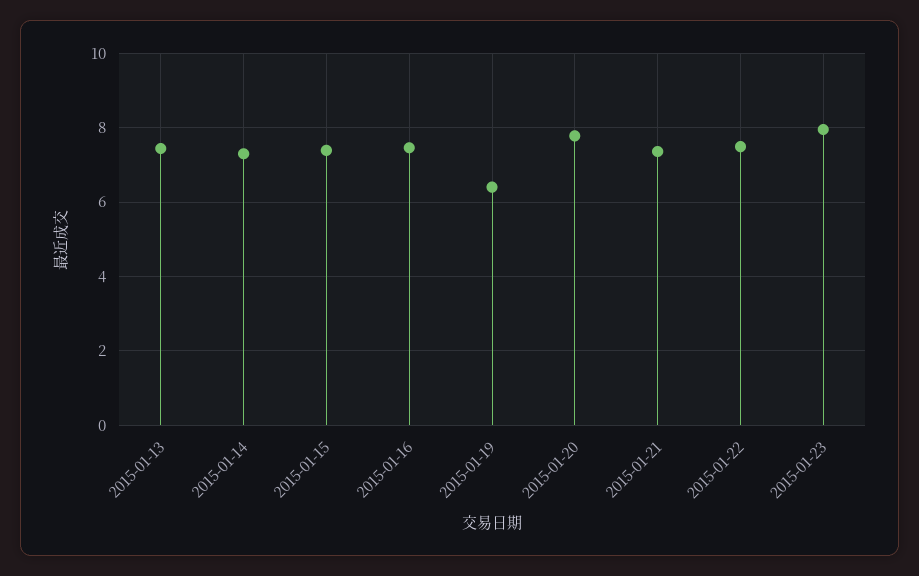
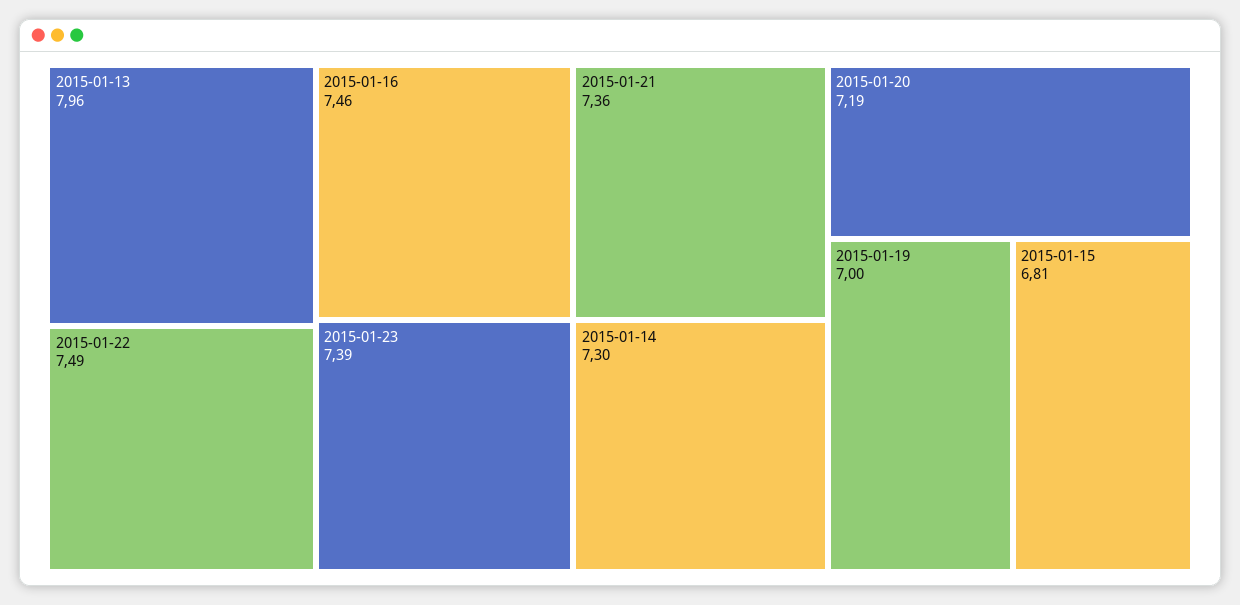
2015-01-13: 7.4 -> 7.96
2015-01-15: 7.4 -> 6.81
2015-01-19: 6.4 -> 7
2015-01-20: 7.8 -> 7.19
2015-01-23: 8 -> 7.39

